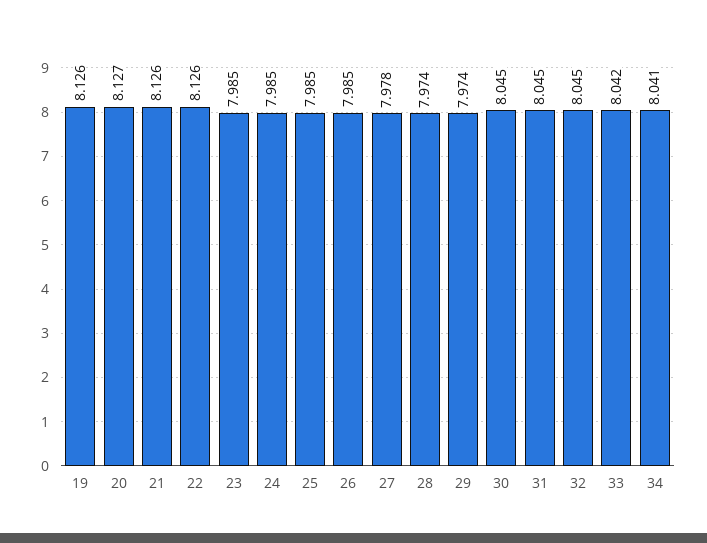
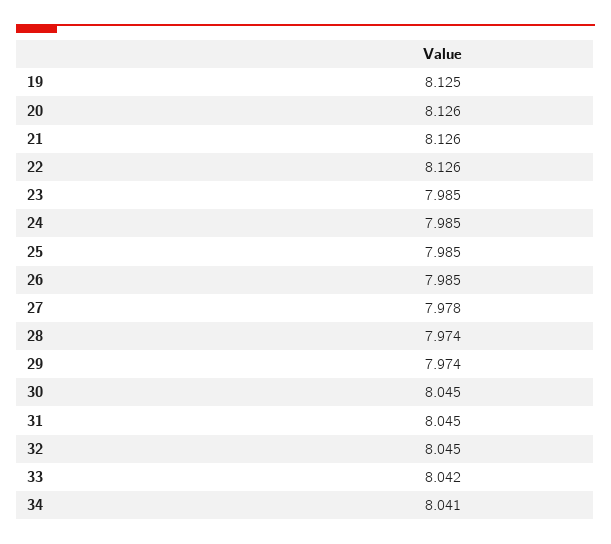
19: 8.126 -> 8.125
20: 8.127 -> 8.126

